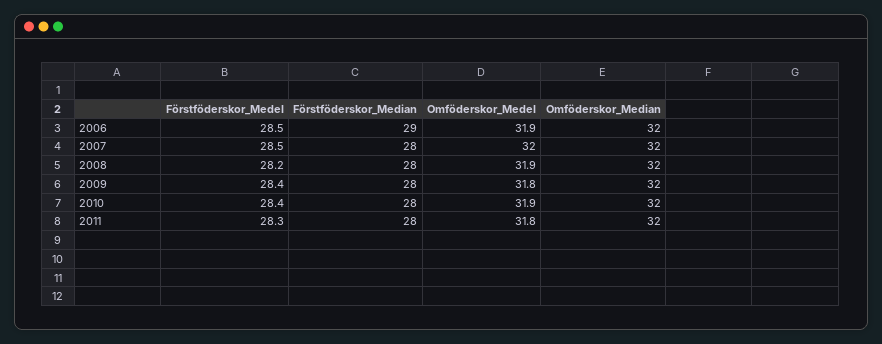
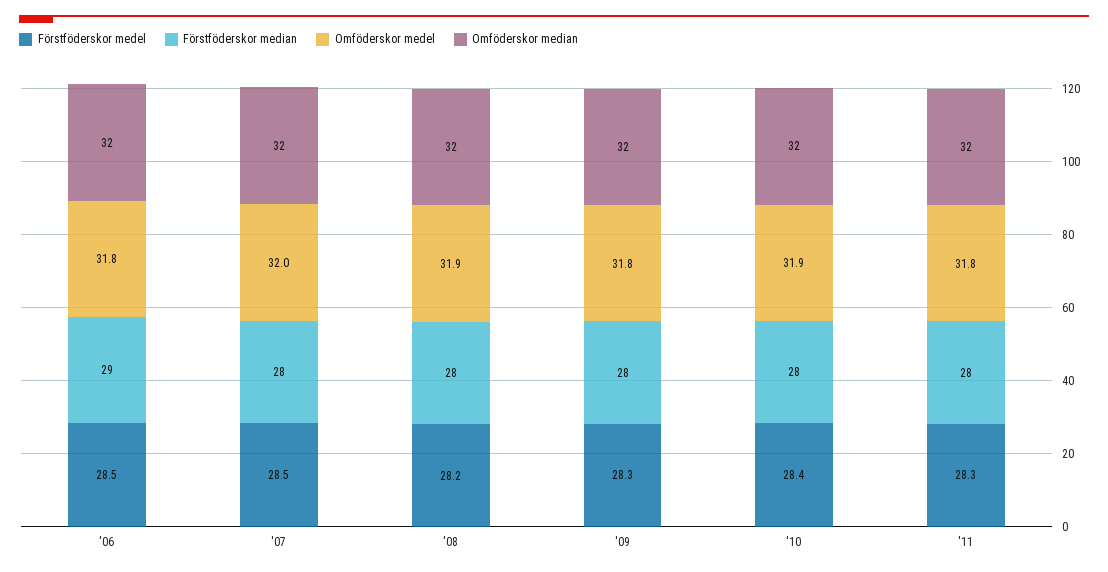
Omföderskor_Medel, 2006: 31.9 -> 31.8
Förstföderskor_Medel, 2009: 28.4 -> 28.3

